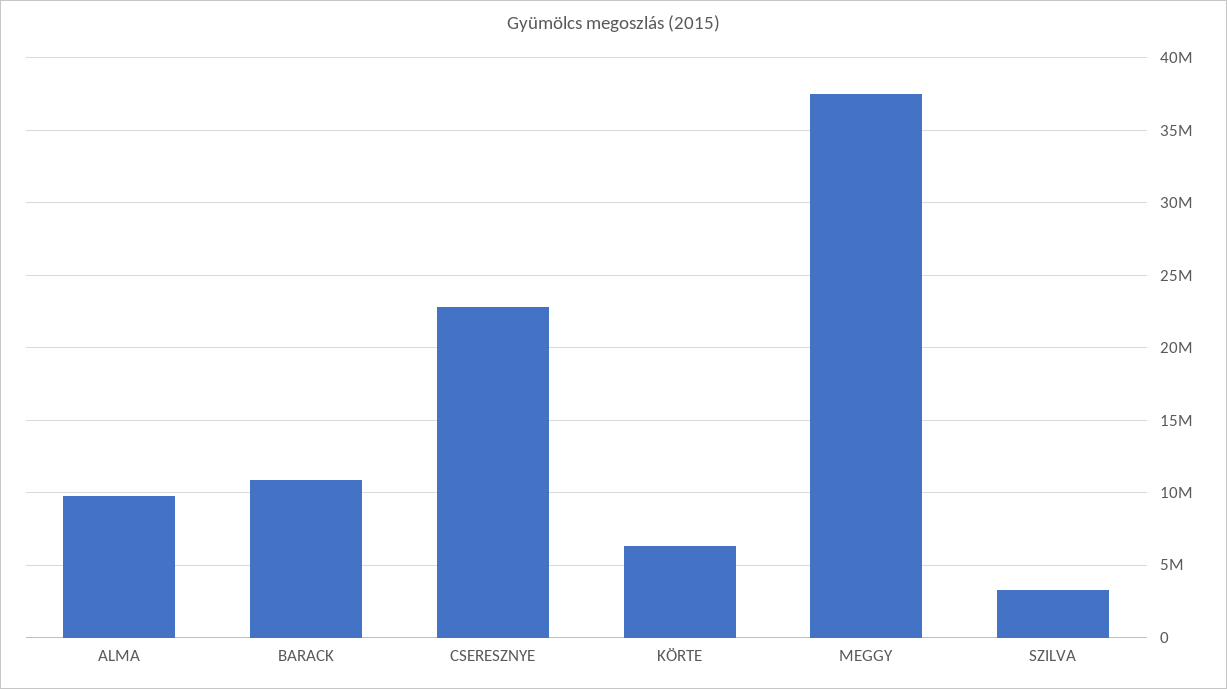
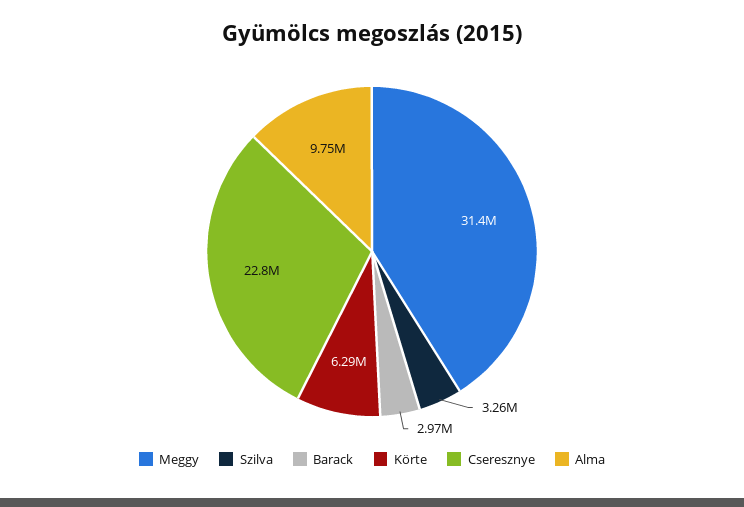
BARACK: 11000000 -> 2970000
MEGGY: 37500000 -> 31400000

